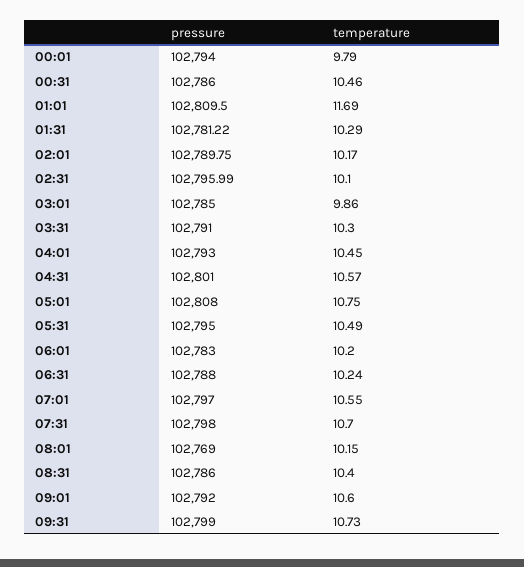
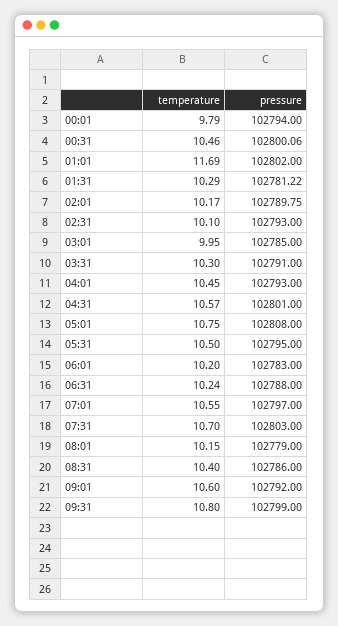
pressure, 00:31: 102786 -> 102800.06
pressure, 01:01: 102809.5 -> 102802
pressure, 02:31: 102795.99 -> 102793
temperature, 03:01: 9.86 -> 9.95
temperature, 05:31: 10.49 -> 10.5
pressure, 07:31: 102798 -> 102803
pressure, 08:01: 102769 -> 102779
temperature, 09:31: 10.73 -> 10.8

